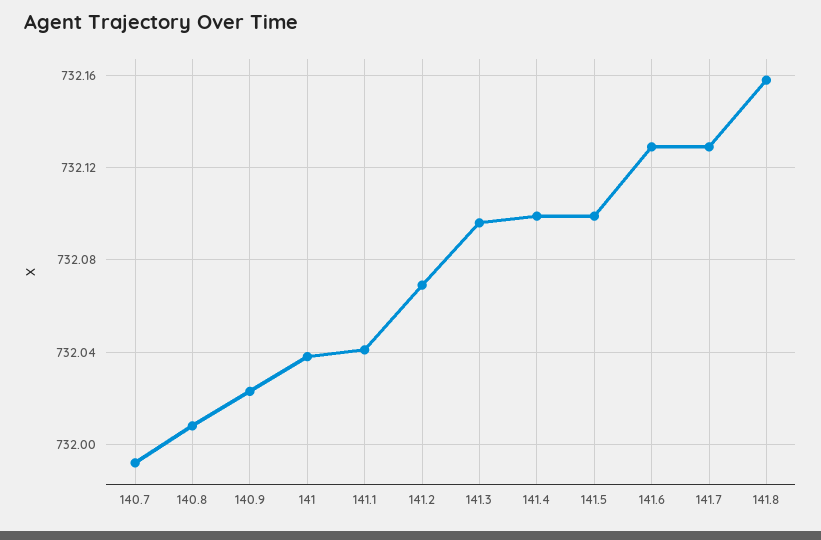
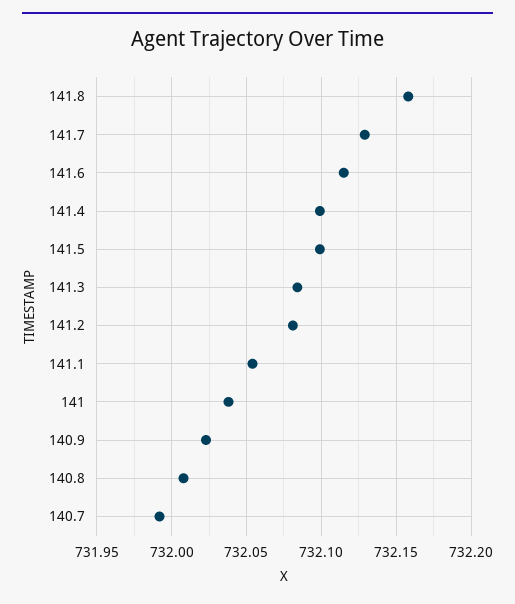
141.1: 732.04 -> 732.055
141.2: 732.07 -> 732.08
141.3: 732.095 -> 732.085
141.6: 732.13 -> 732.115

